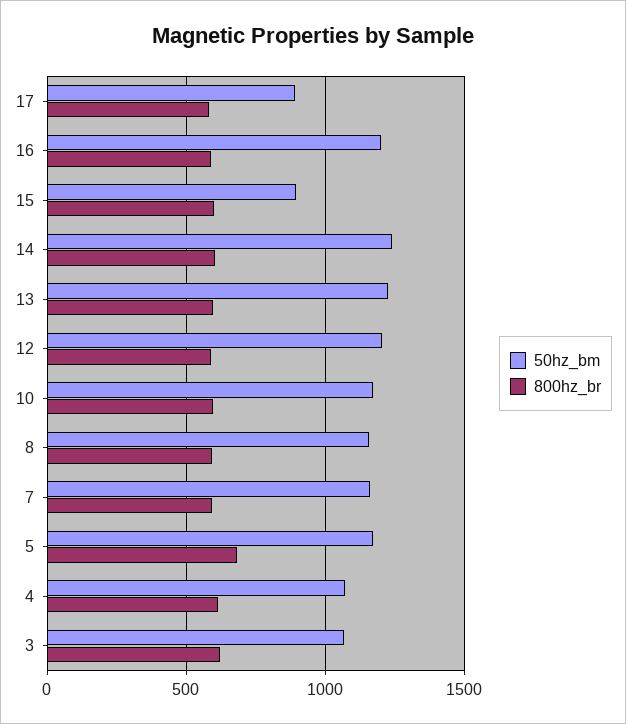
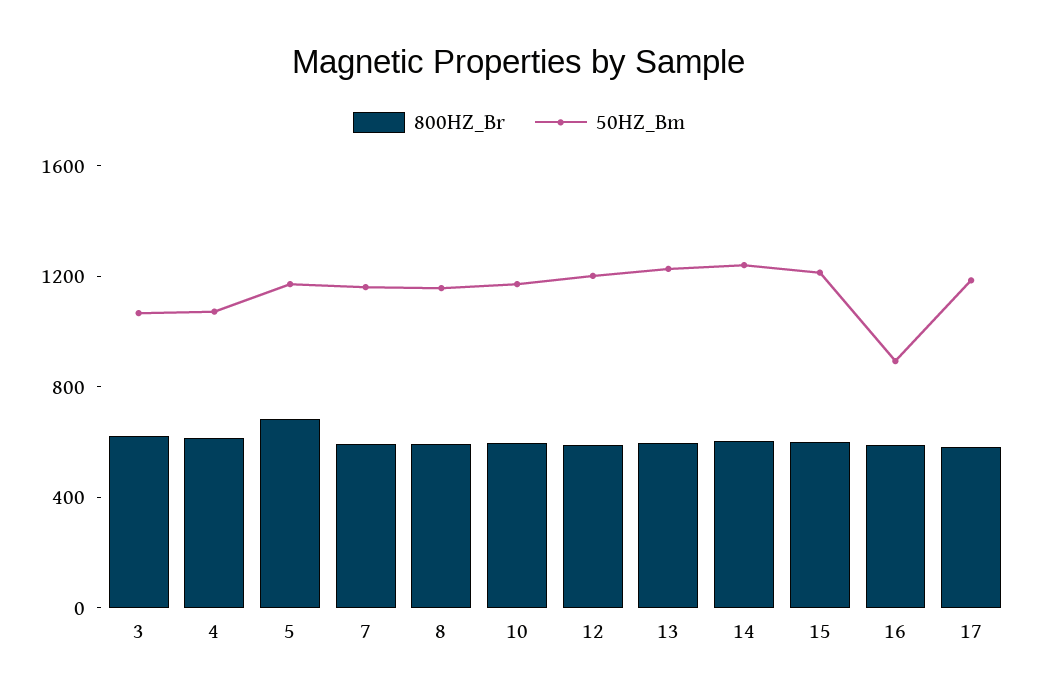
50hz_bm, 17: 900 -> 1200
50hz_bm, 16: 1200 -> 900
50hz_bm, 15: 900 -> 1200

